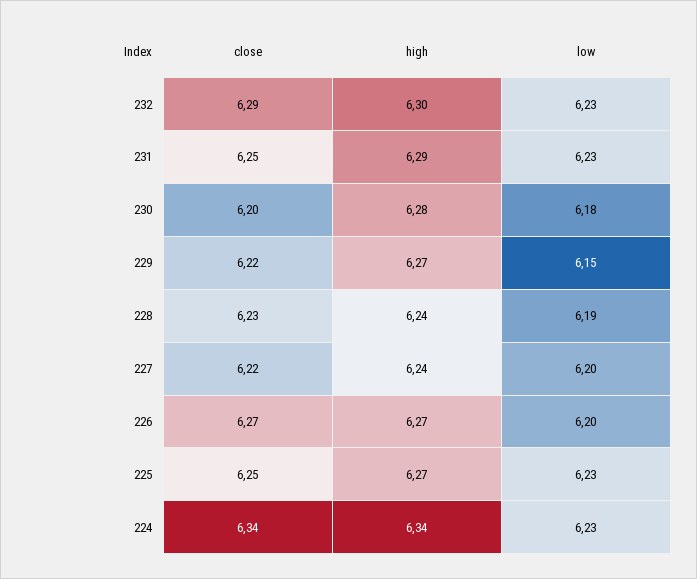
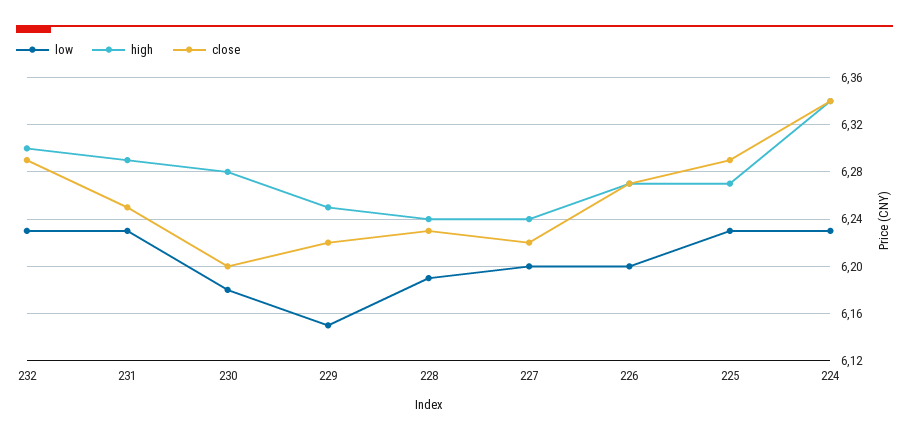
high, 229: 6.27 -> 6.25
close, 225: 6.25 -> 6.29

